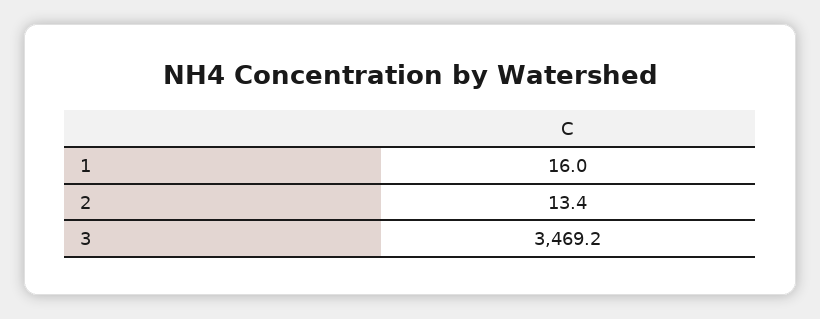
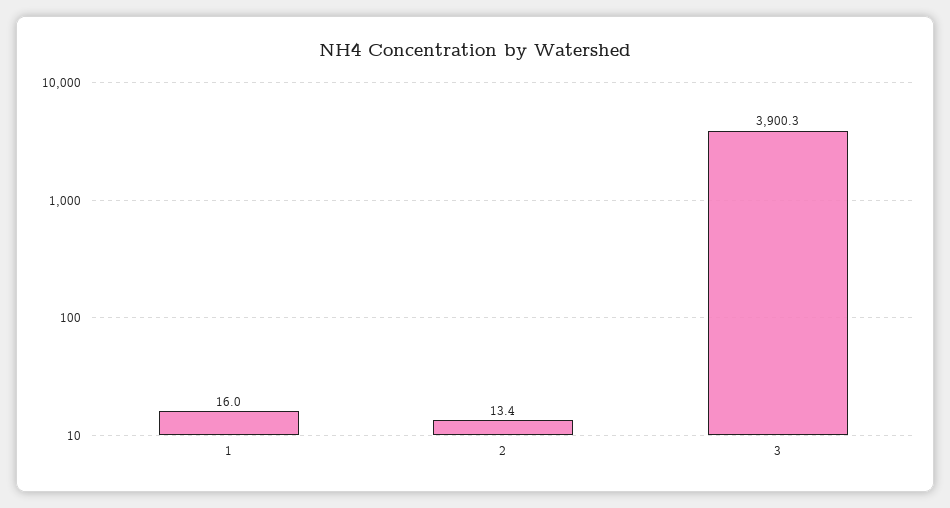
3: 3469.2 -> 3900.3

